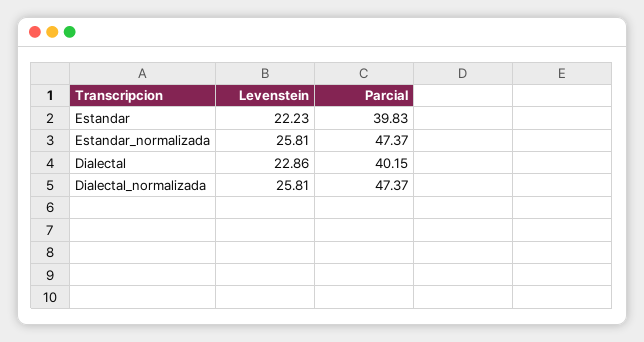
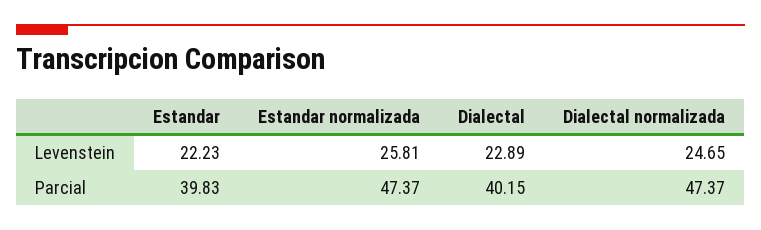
Levenstein, Dialectal: 22.86 -> 22.89
Levenstein, Dialectal_normalizada: 25.81 -> 24.65

